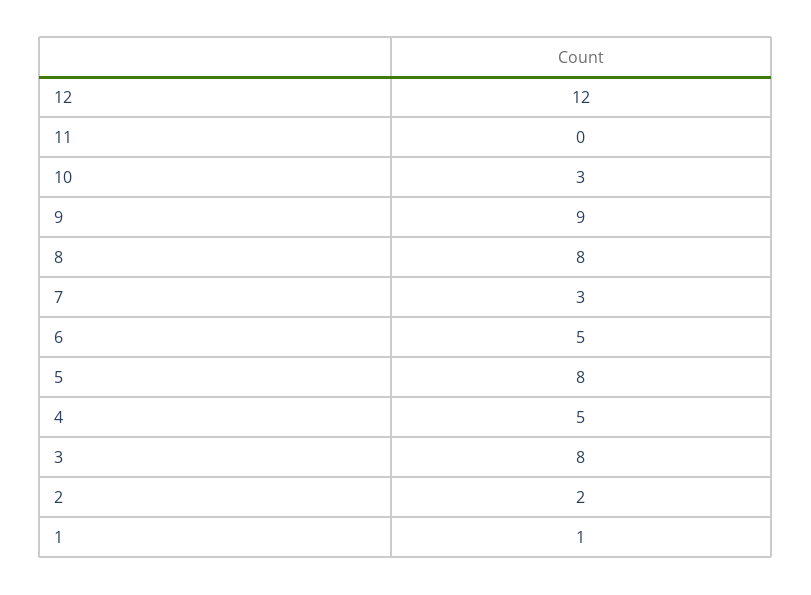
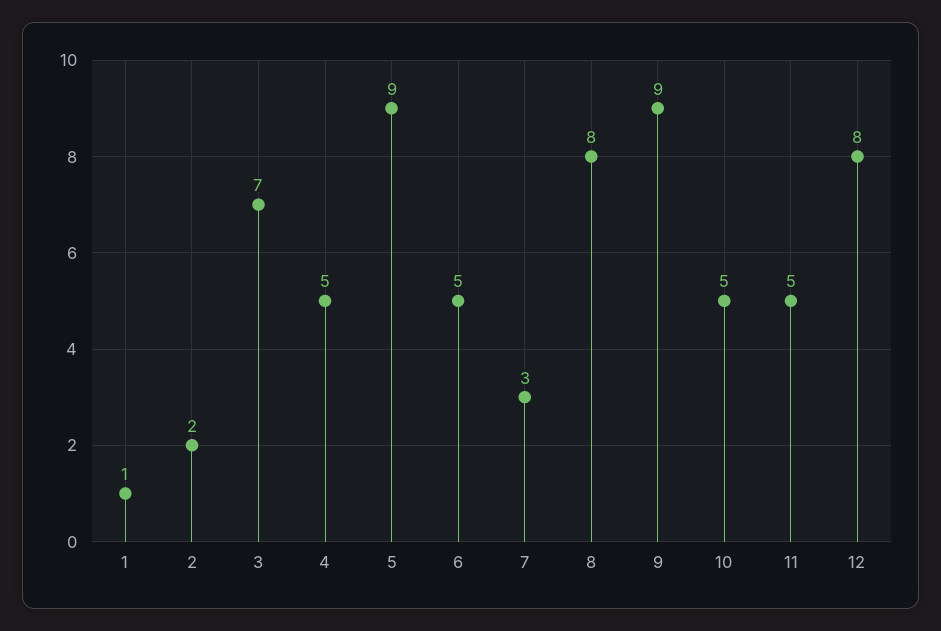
12: 12 -> 8
11: 0 -> 5
10: 3 -> 5
5: 8 -> 9
3: 8 -> 7

